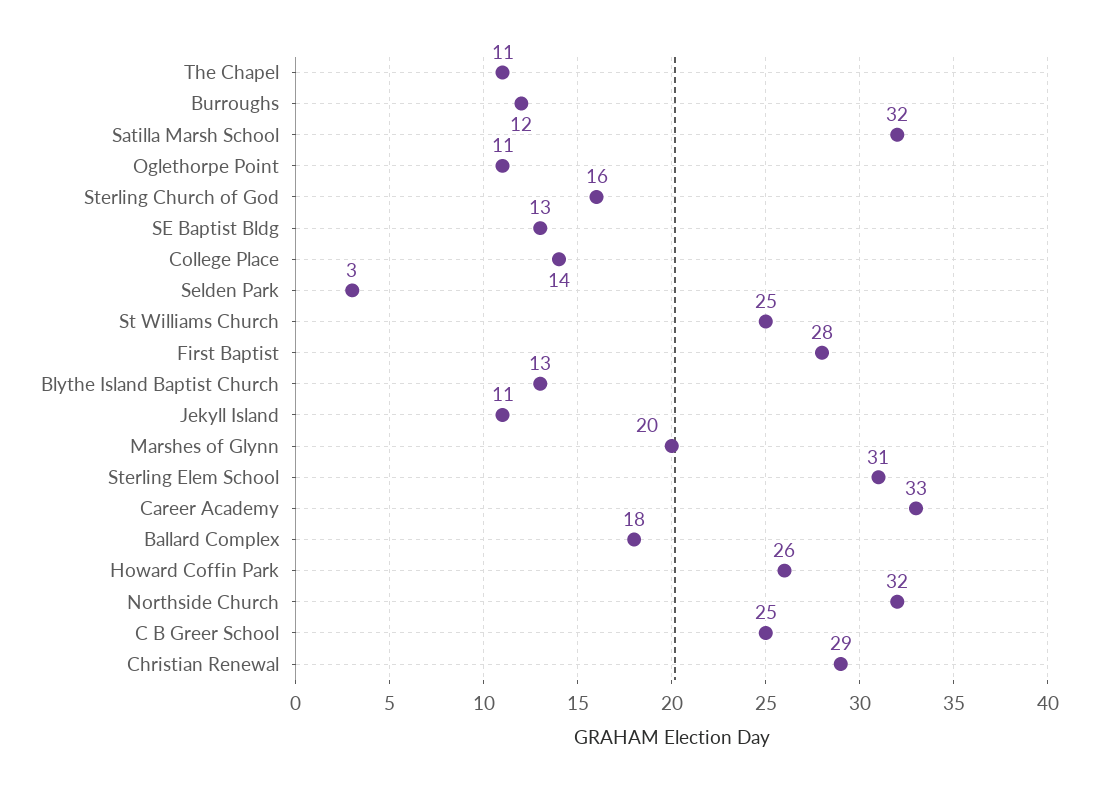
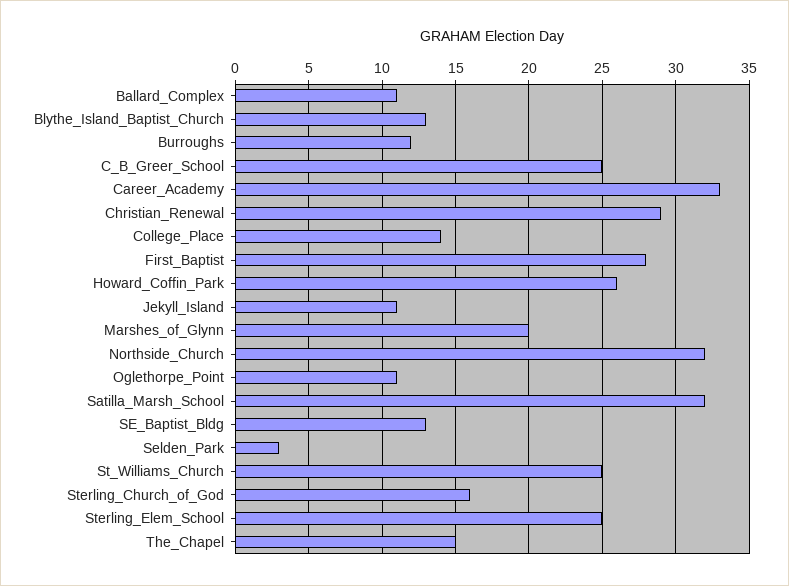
The Chapel: 11 -> 15
Sterling Elem School: 31 -> 25
Ballard Complex: 18 -> 11

